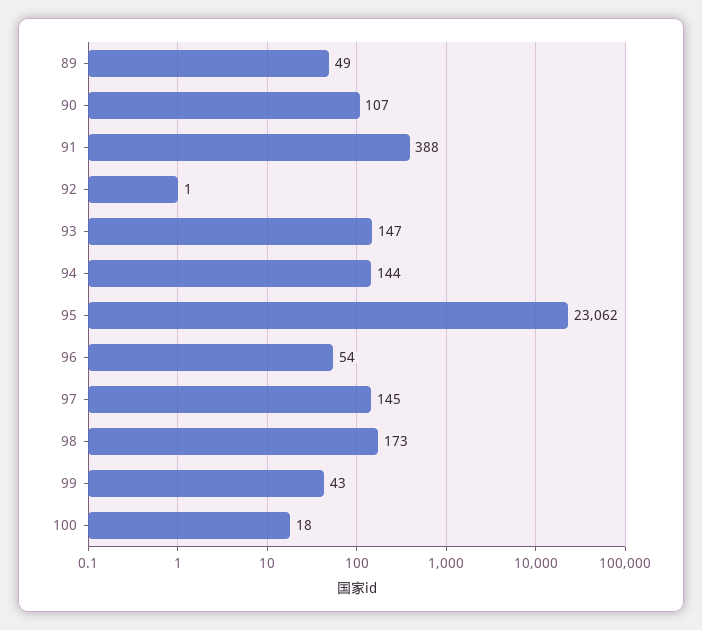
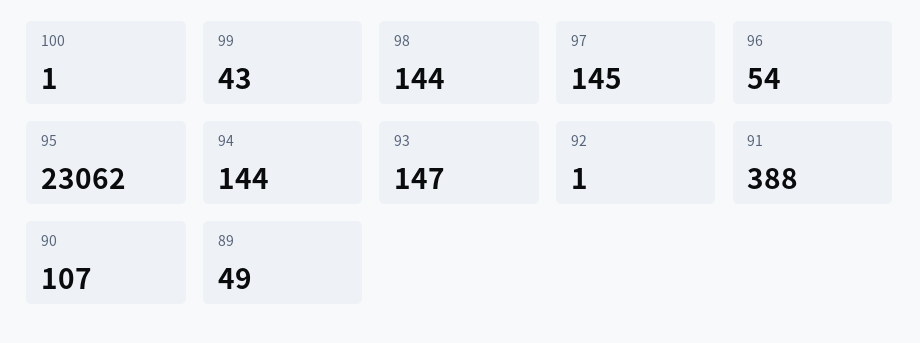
98: 173 -> 144
100: 18 -> 1

